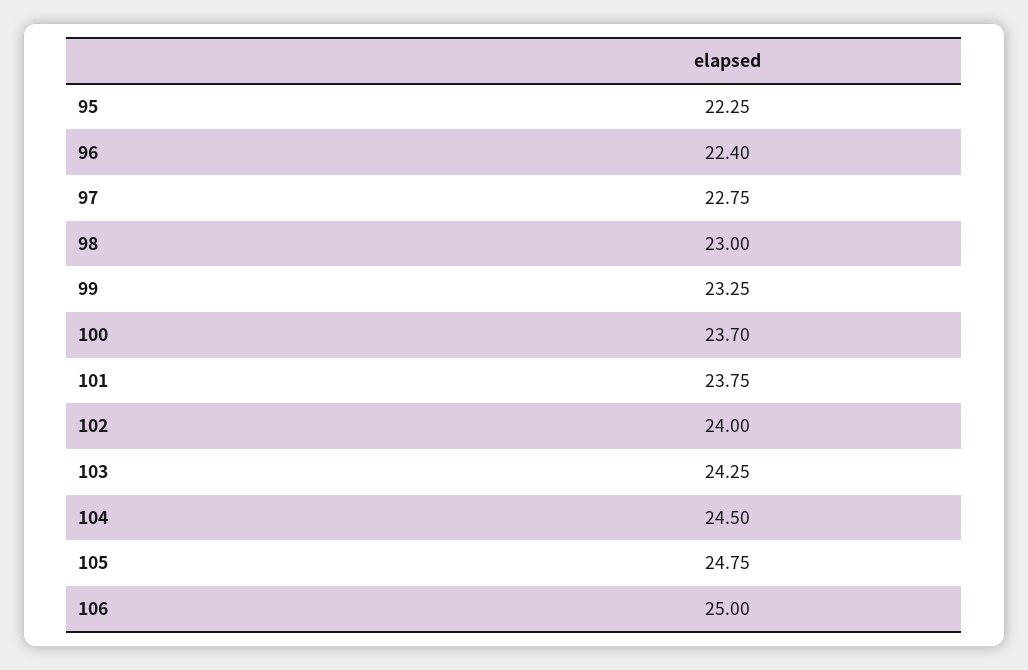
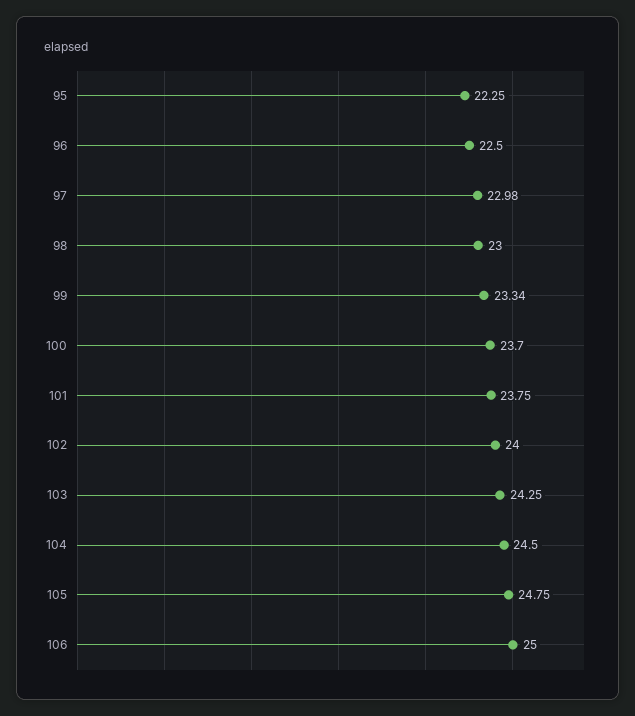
96: 22.4 -> 22.5
97: 22.75 -> 22.98
99: 23.25 -> 23.34

